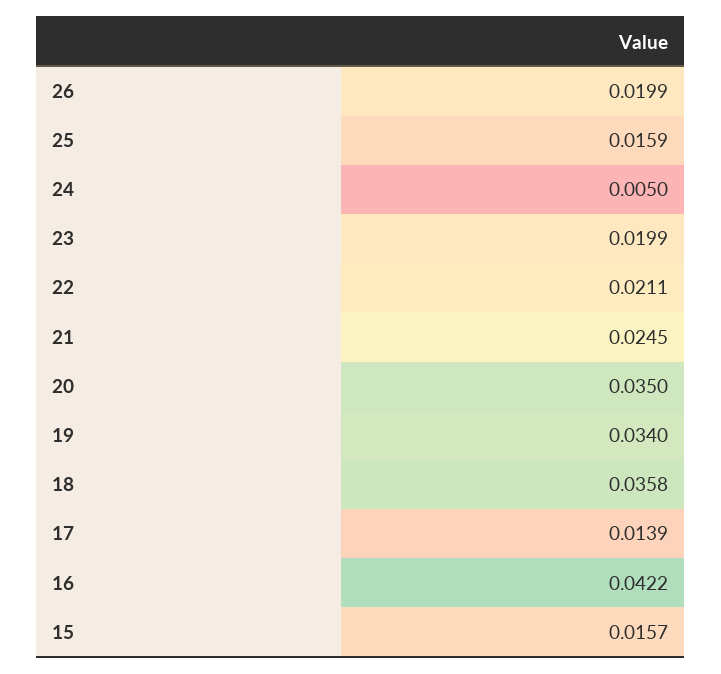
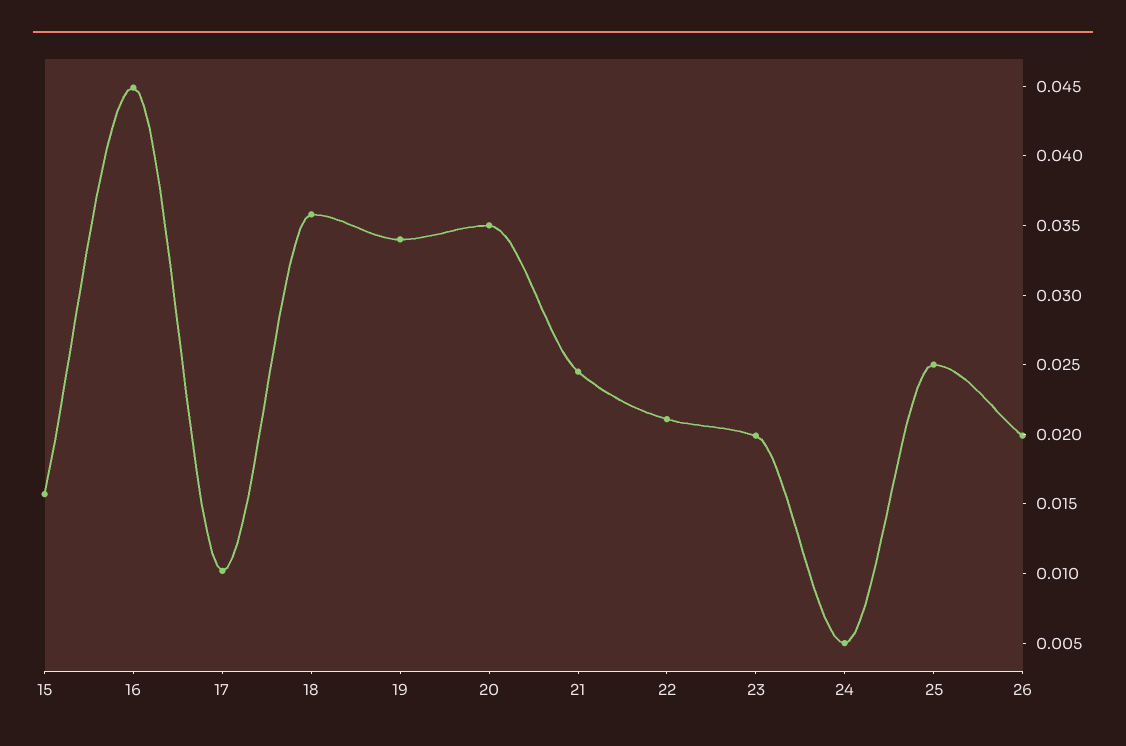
25: 0.0159 -> 0.025
17: 0.0139 -> 0.01
16: 0.0422 -> 0.045

